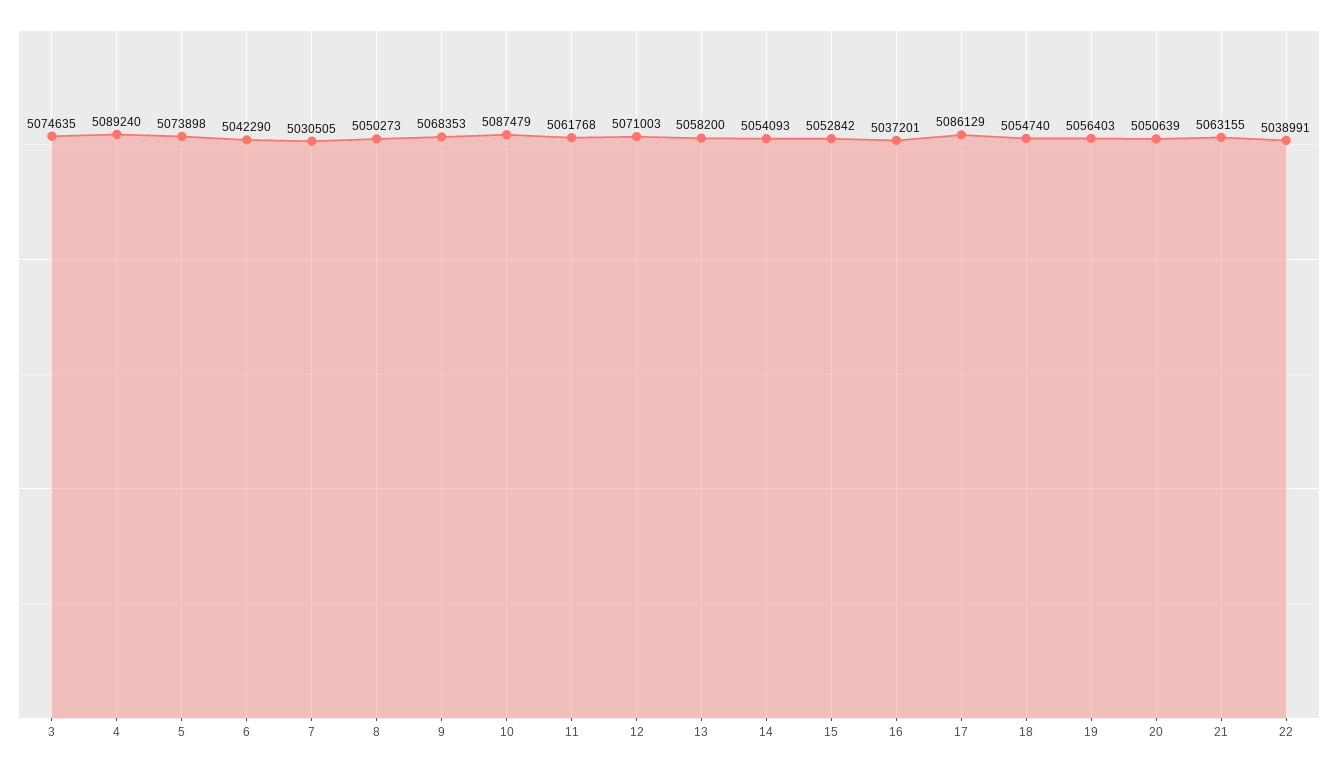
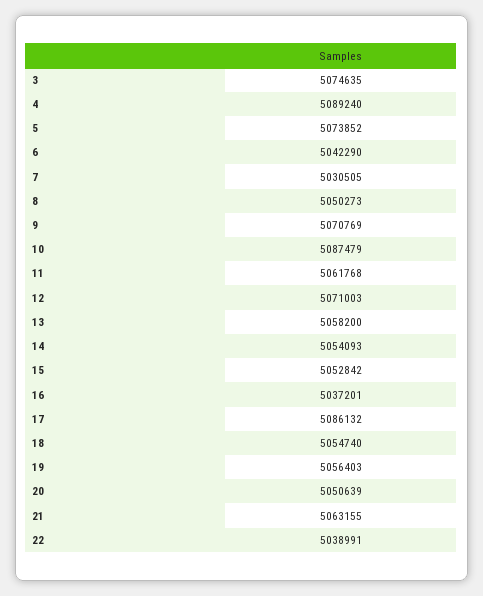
5: 5073898 -> 5073852
9: 5068353 -> 5070769
17: 5086129 -> 5086132

